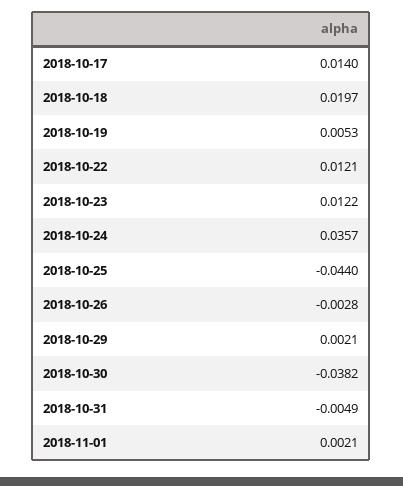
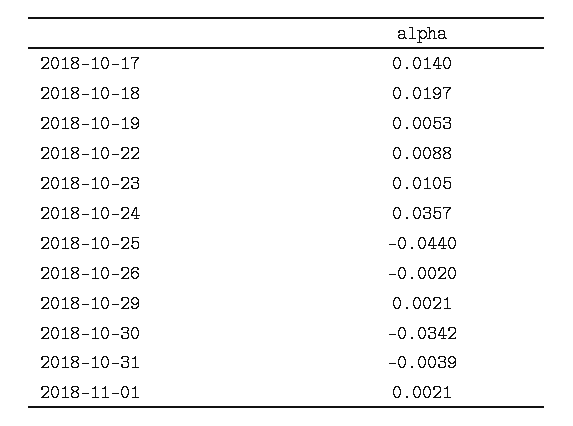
2018-10-22: 0.0121 -> 0.0088
2018-10-23: 0.0122 -> 0.0105
2018-10-26: -0.0028 -> -0.002
2018-10-30: -0.0382 -> -0.0342
2018-10-31: -0.0049 -> -0.0039

